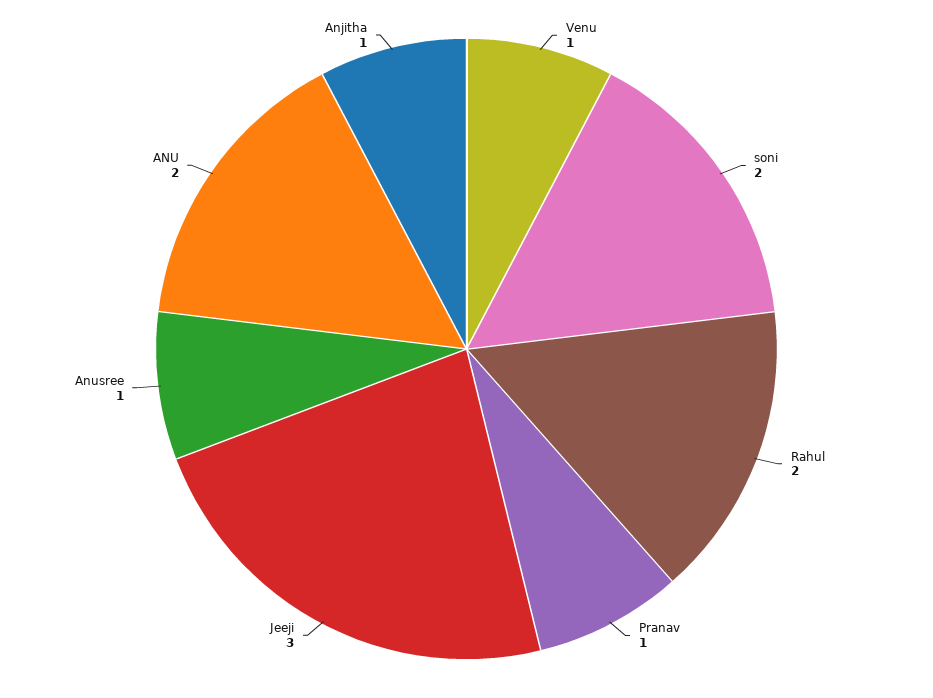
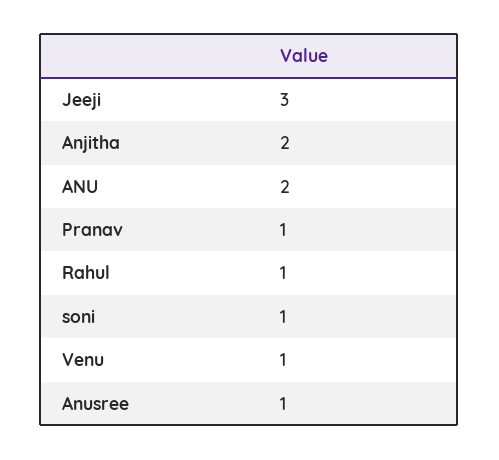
soni: 2 -> 1
Rahul: 2 -> 1
Anjitha: 1 -> 2

